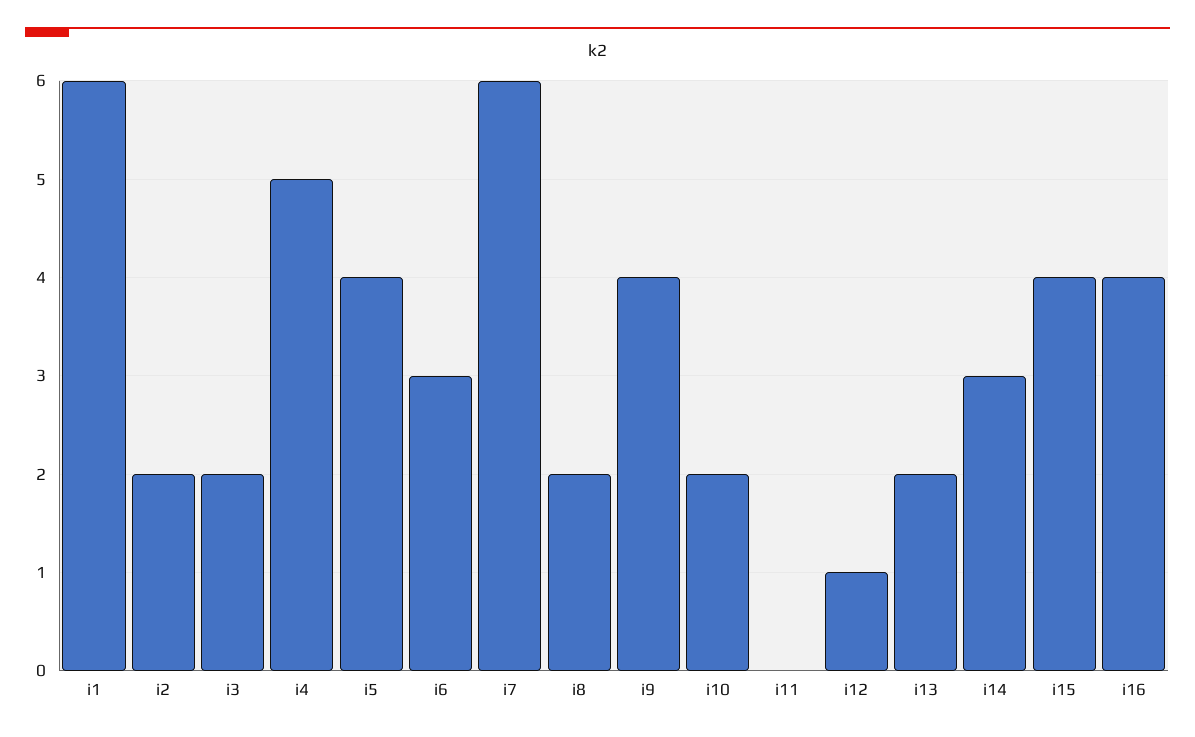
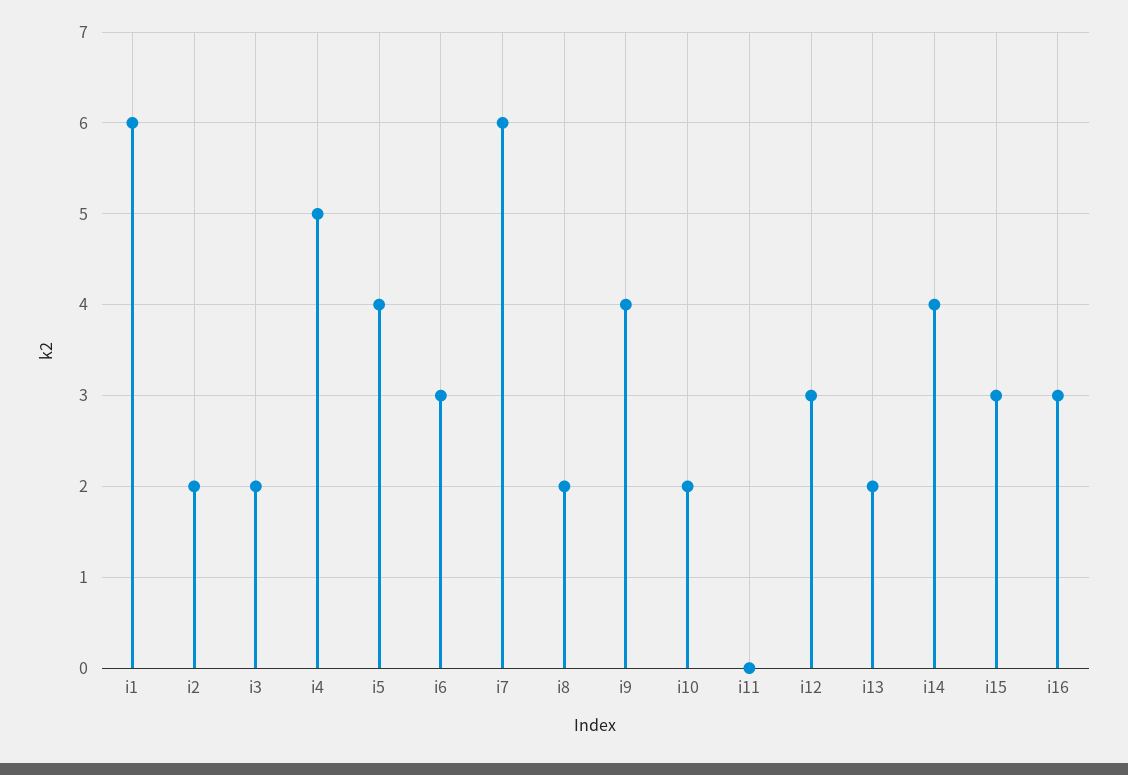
i12: 1 -> 3
i14: 3 -> 4
i15: 4 -> 3
i16: 4 -> 3

